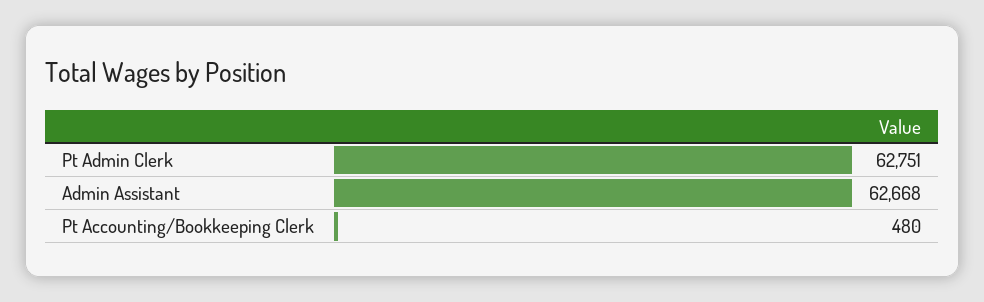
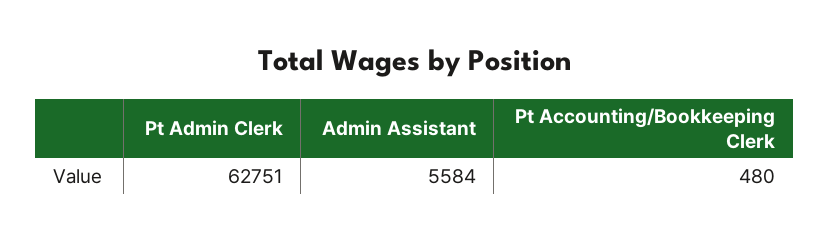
Admin Assistant: 62668 -> 5584

